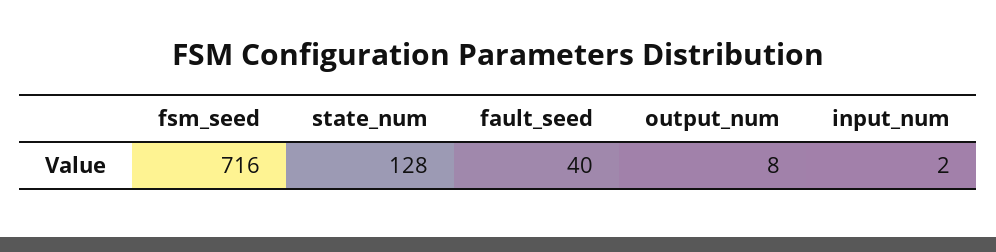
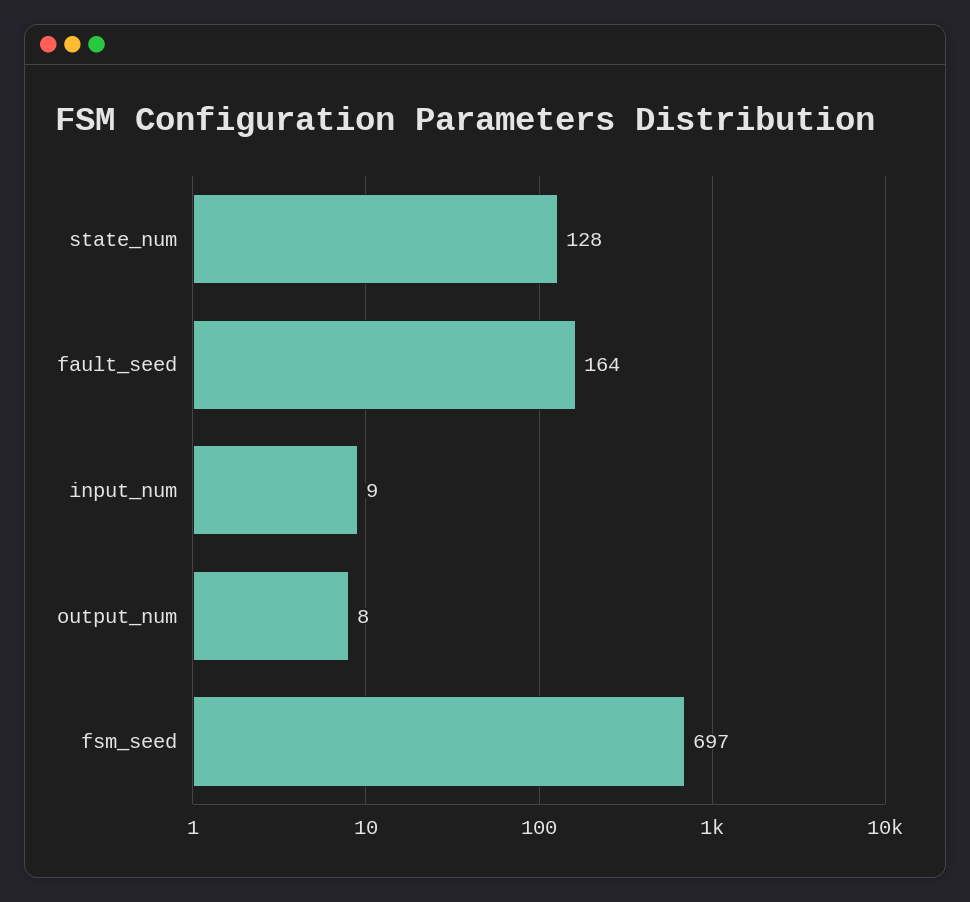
fsm_seed: 716 -> 697
fault_seed: 40 -> 164
input_num: 2 -> 9

